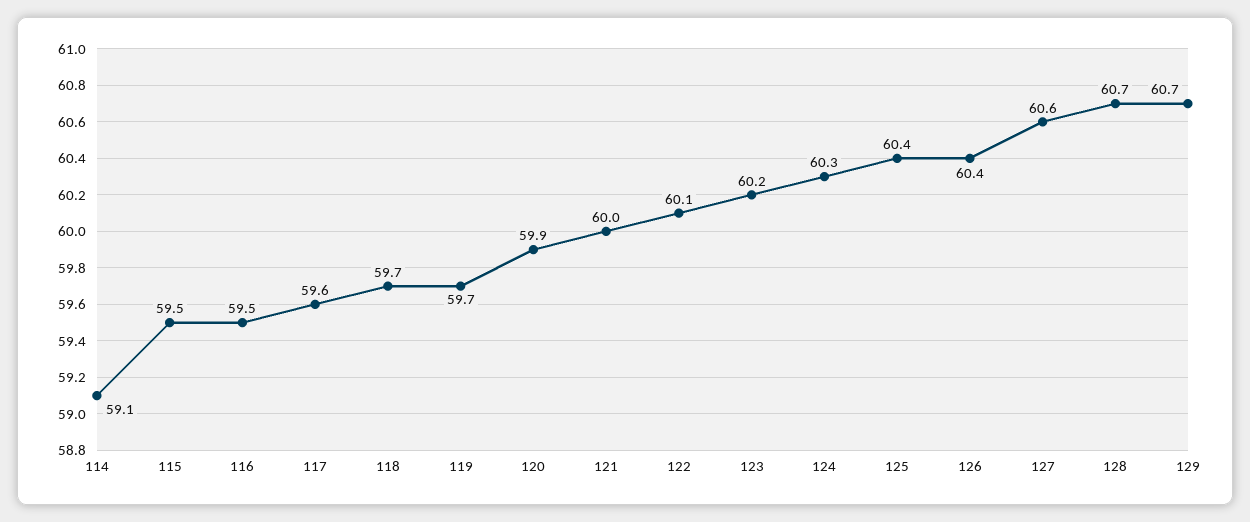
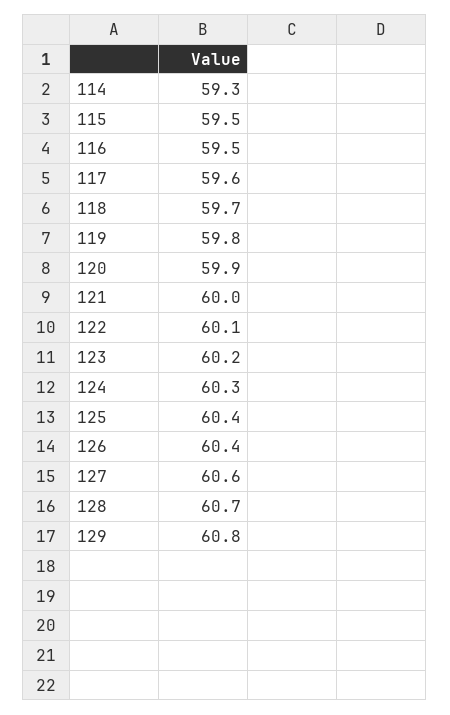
114: 59.1 -> 59.3
119: 59.7 -> 59.8
129: 60.7 -> 60.8

